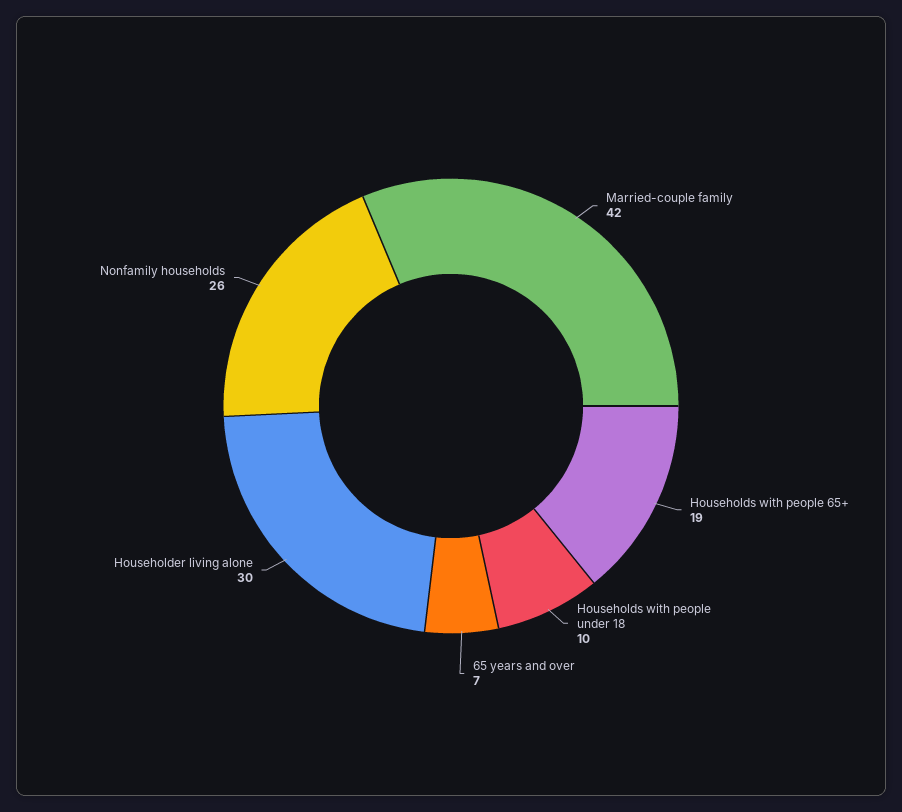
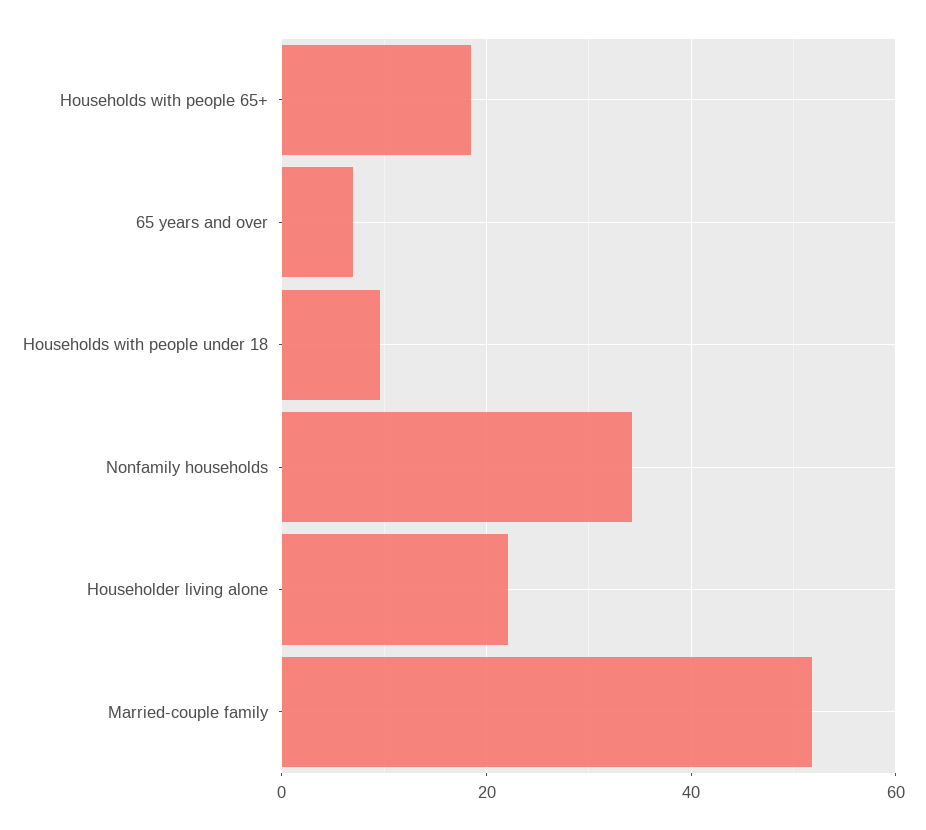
Married-couple family: 42 -> 52
Householder living alone: 30 -> 22
Nonfamily households: 26 -> 34

